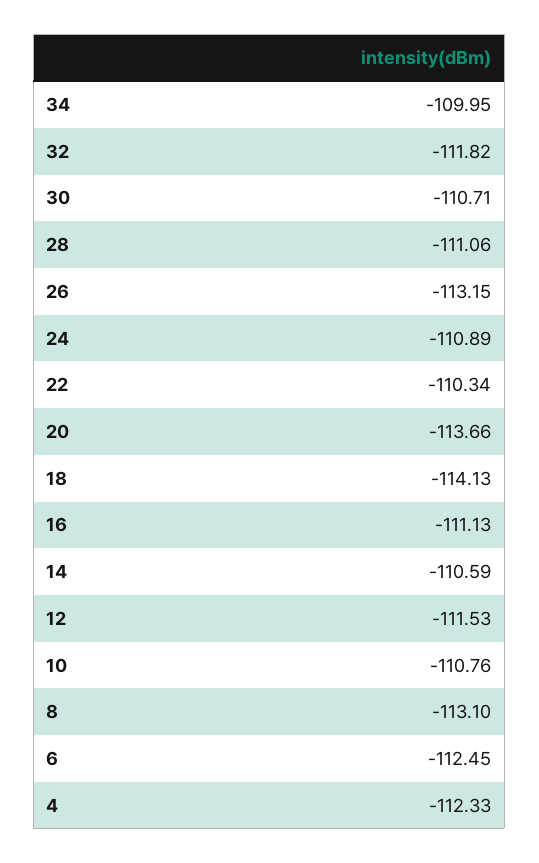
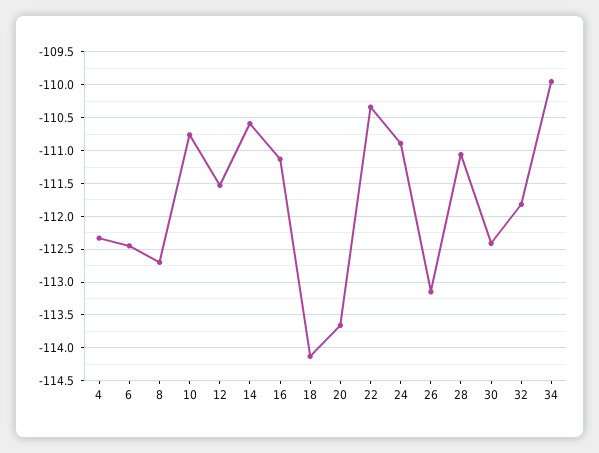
30: -110.71 -> -112.4
8: -113.1 -> -112.7

